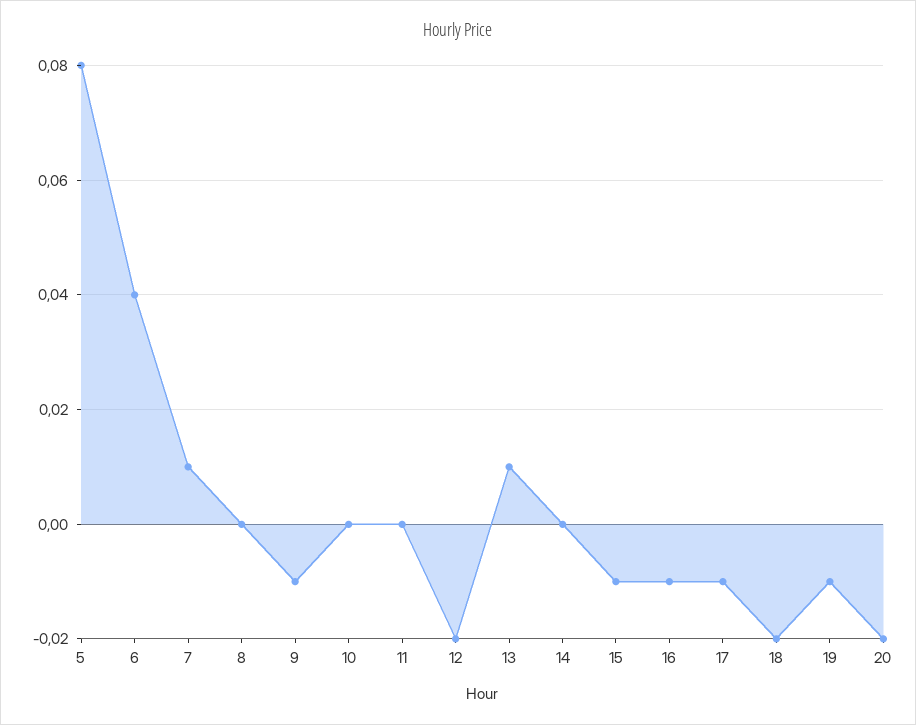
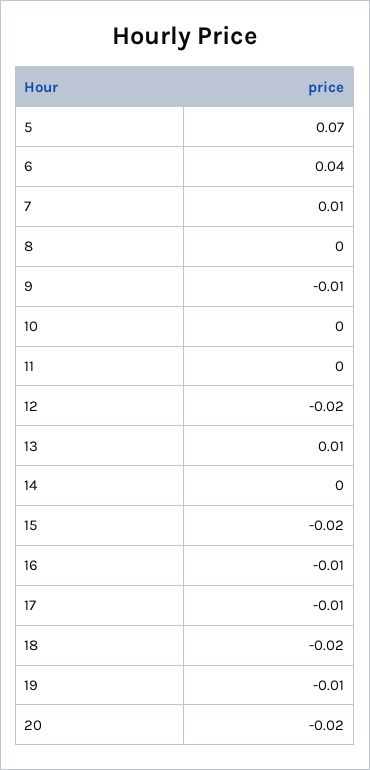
5: 0.08 -> 0.07
15: -0.01 -> -0.02

